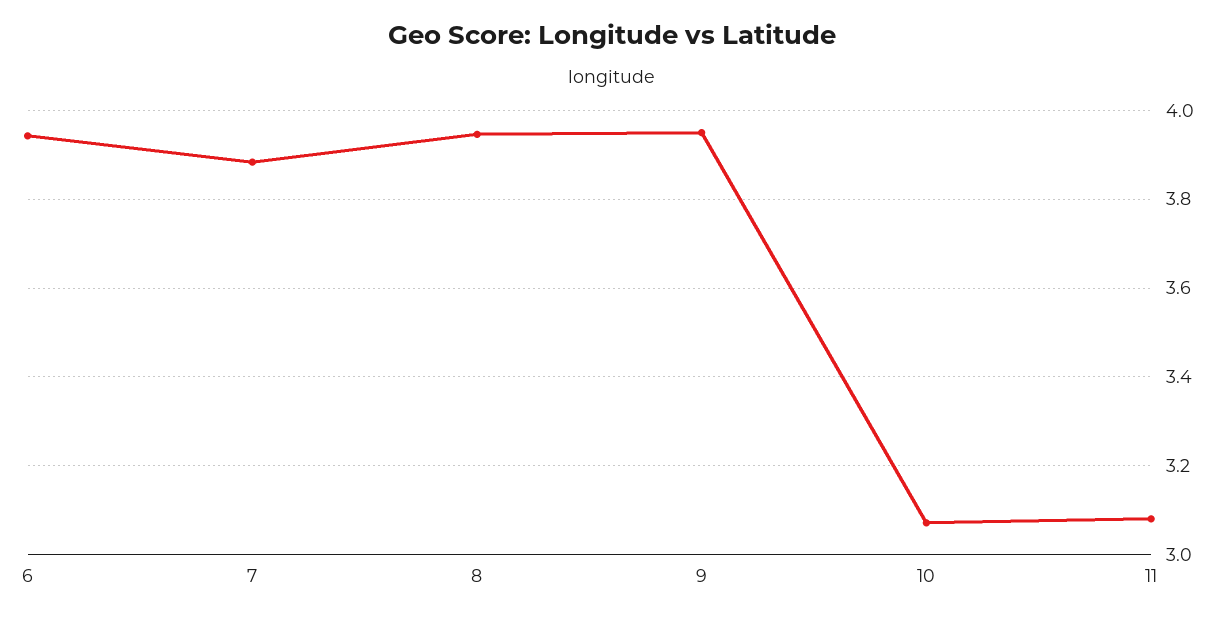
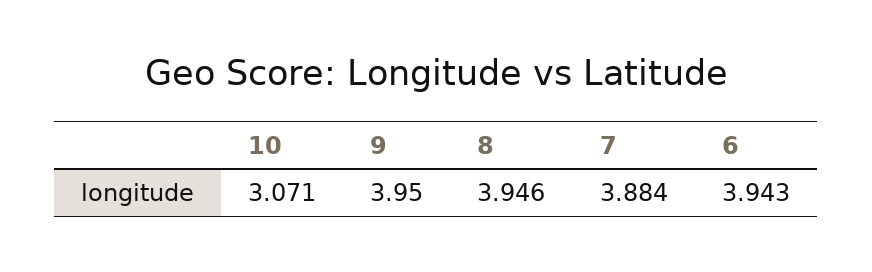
11: 3.08 -> none

